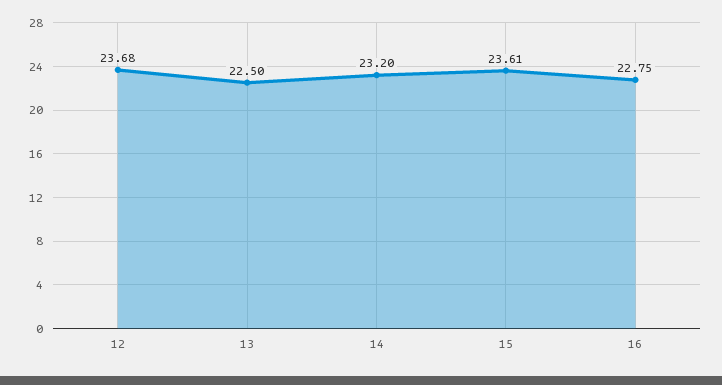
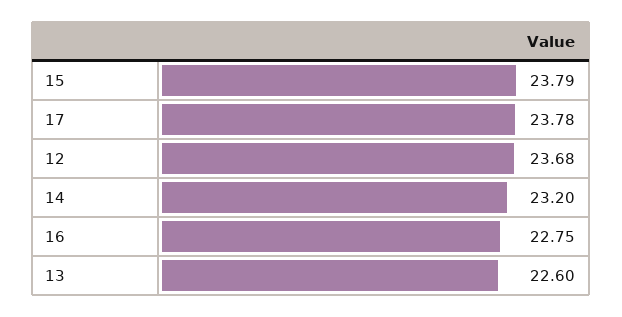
13: 22.5 -> 22.6
15: 23.61 -> 23.79
17: none -> 23.78

